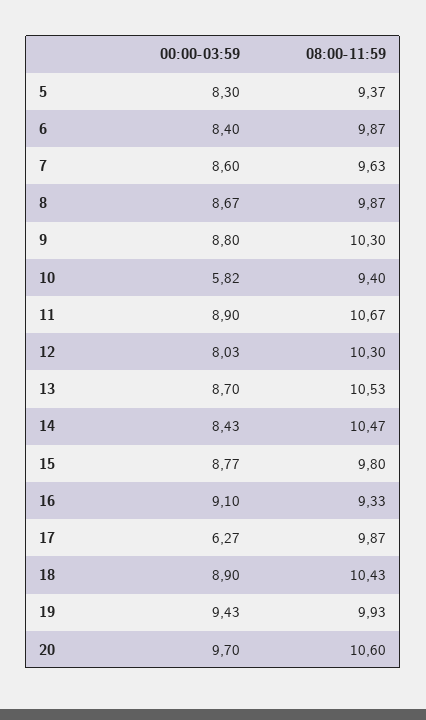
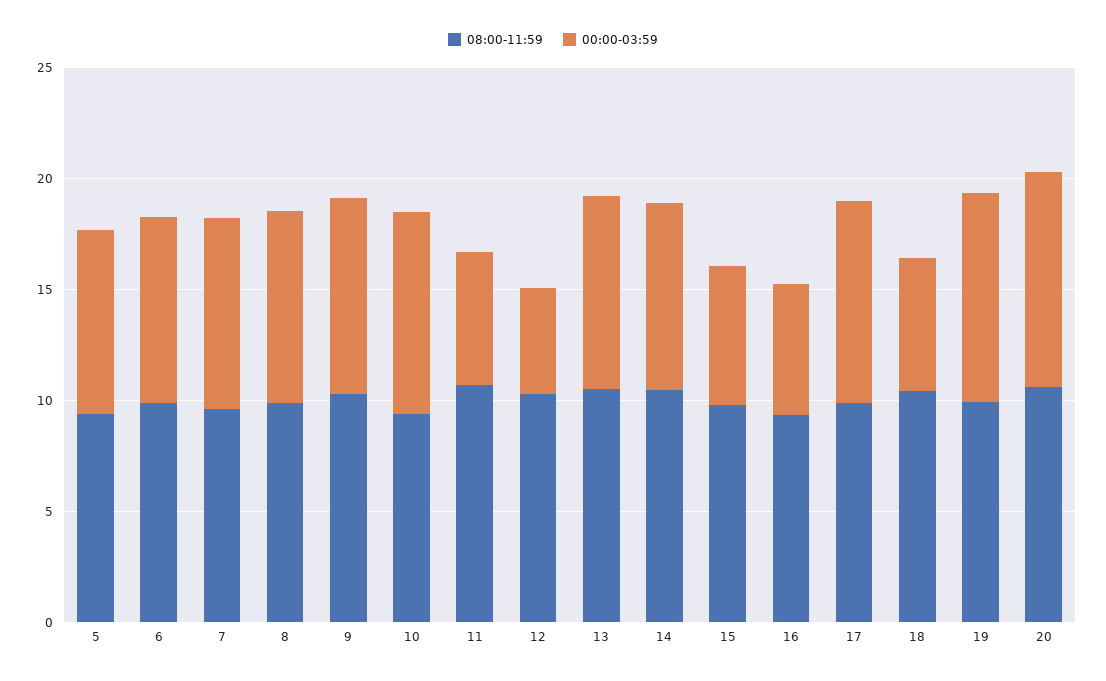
00:00-03:59, 10: 5.82 -> 9
00:00-03:59, 11: 8.9 -> 6
00:00-03:59, 12: 8.03 -> 5
00:00-03:59, 15: 8.77 -> 6
00:00-03:59, 16: 9.1 -> 6
00:00-03:59, 17: 6.27 -> 9
00:00-03:59, 18: 8.9 -> 6

